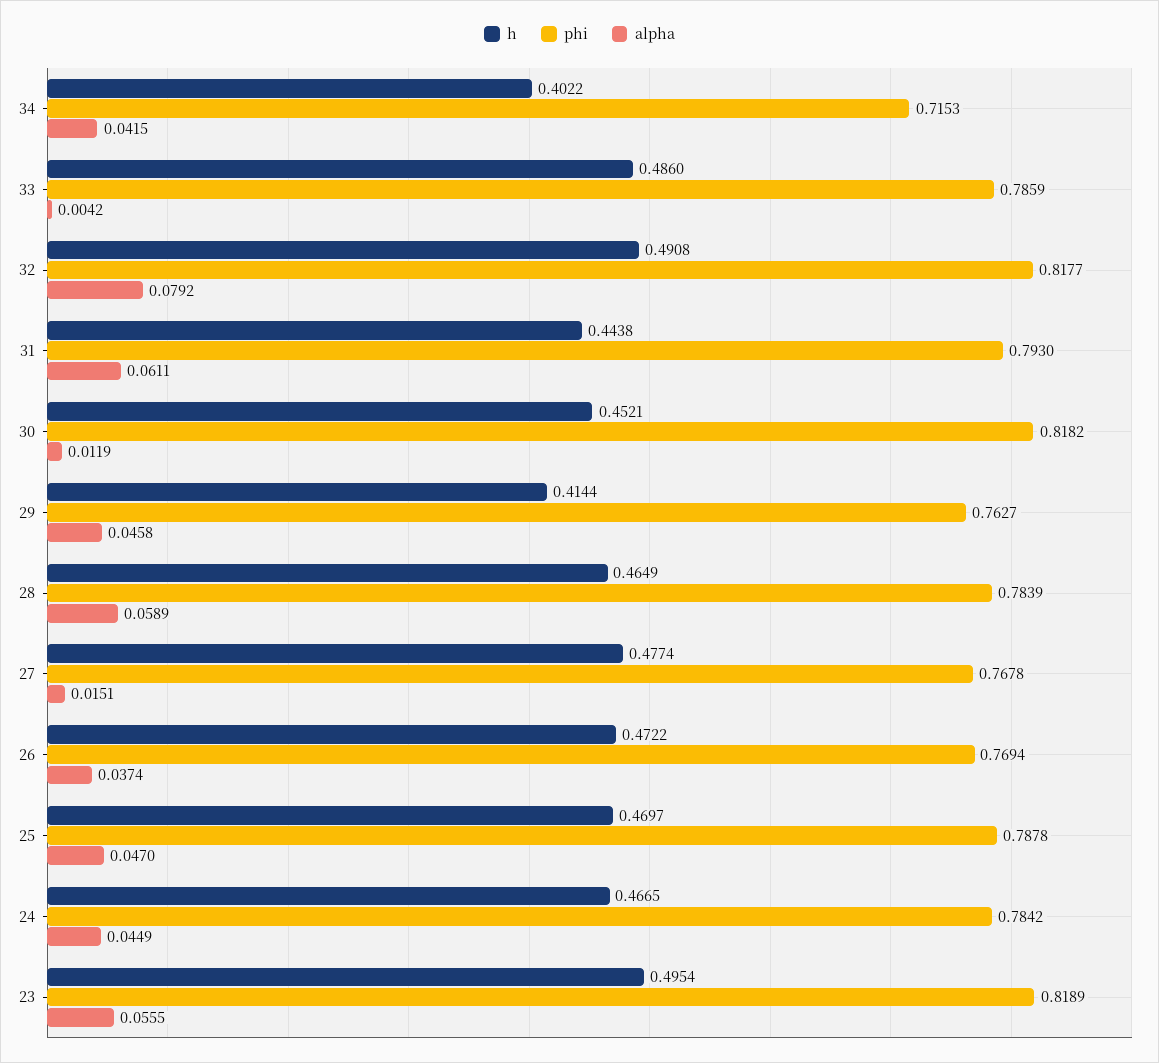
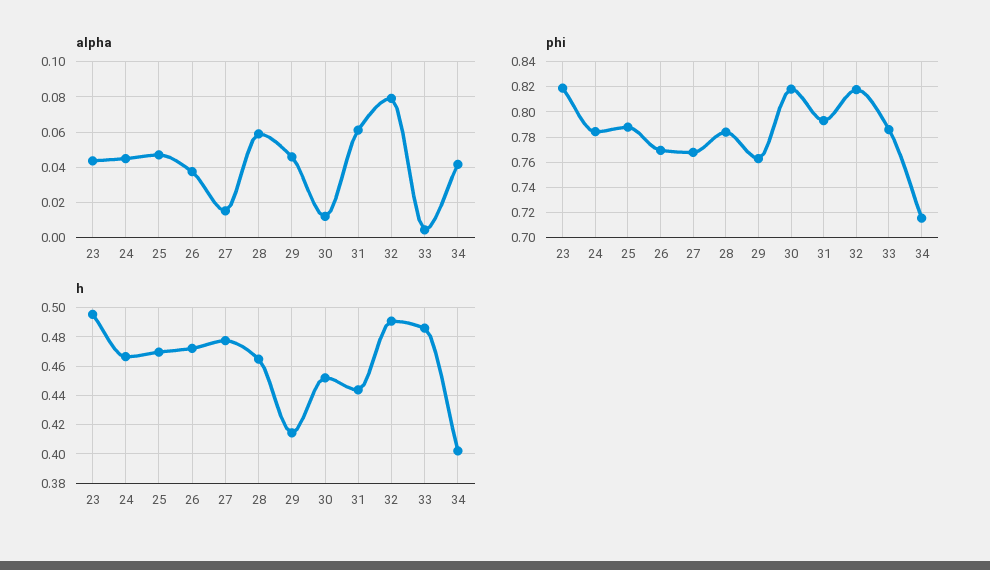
alpha, 23: 0.0555 -> 0.045

